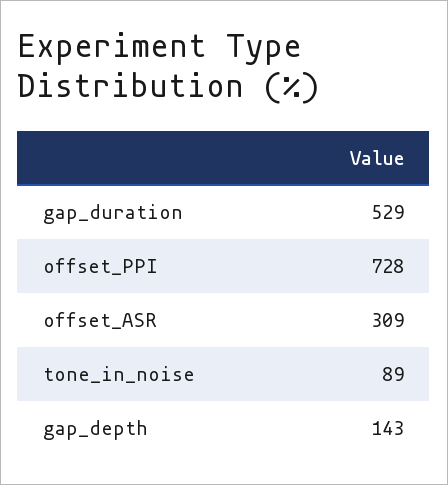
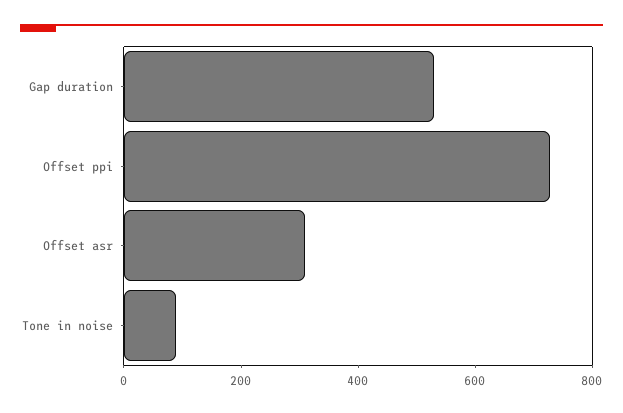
gap_depth: 143 -> none

